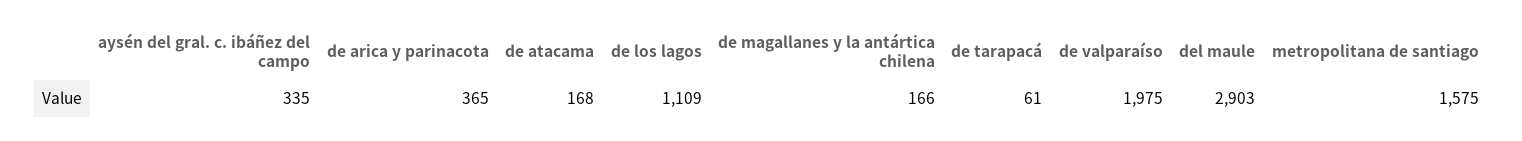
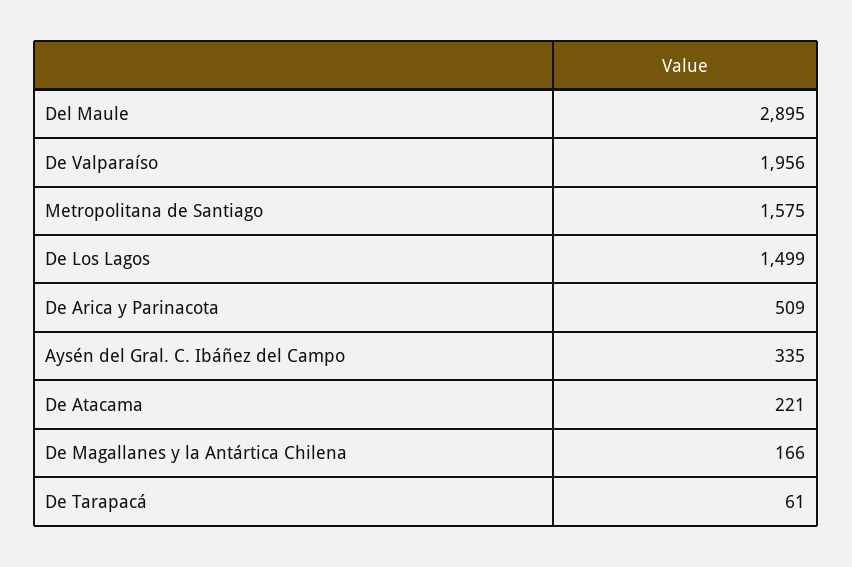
de arica y parinacota: 365 -> 509
de atacama: 168 -> 221
de los lagos: 1109 -> 1499
de valparaíso: 1975 -> 1956
del maule: 2903 -> 2895

